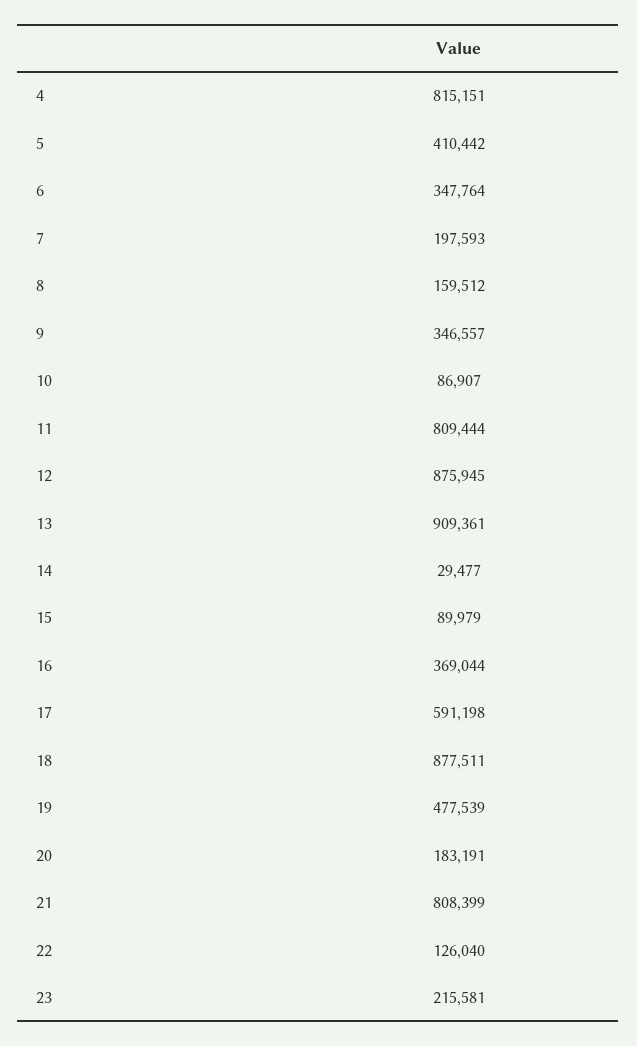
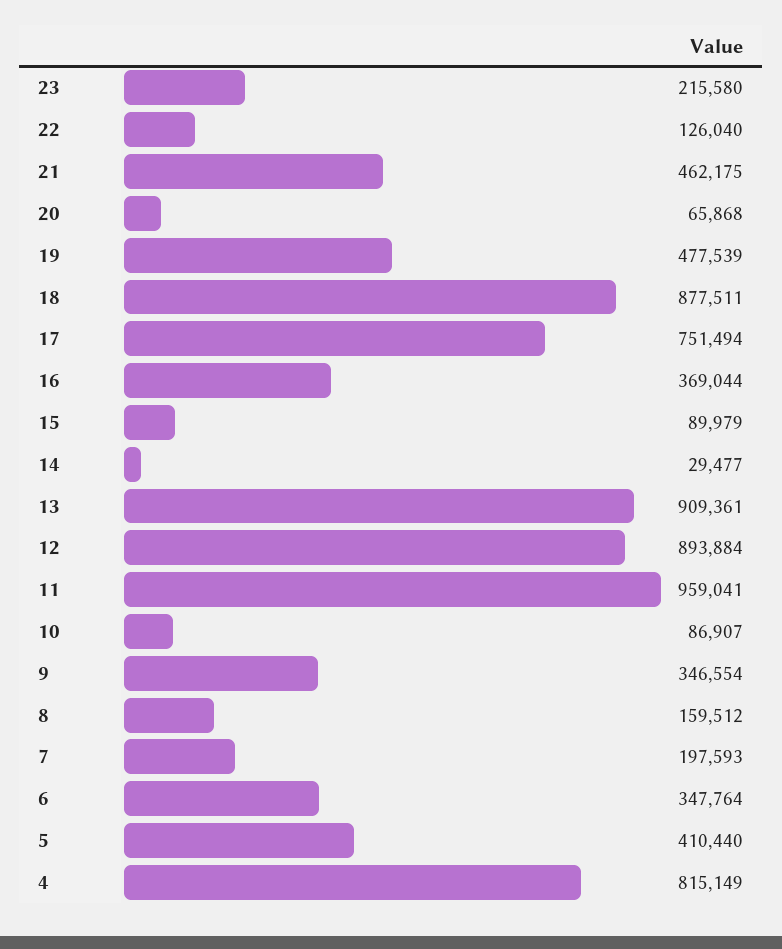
4: 815151 -> 815149
5: 410442 -> 410440
9: 346557 -> 346554
11: 809444 -> 959041
12: 875945 -> 893884
17: 591198 -> 751494
20: 183191 -> 65868
21: 808399 -> 462175
23: 215581 -> 215580

